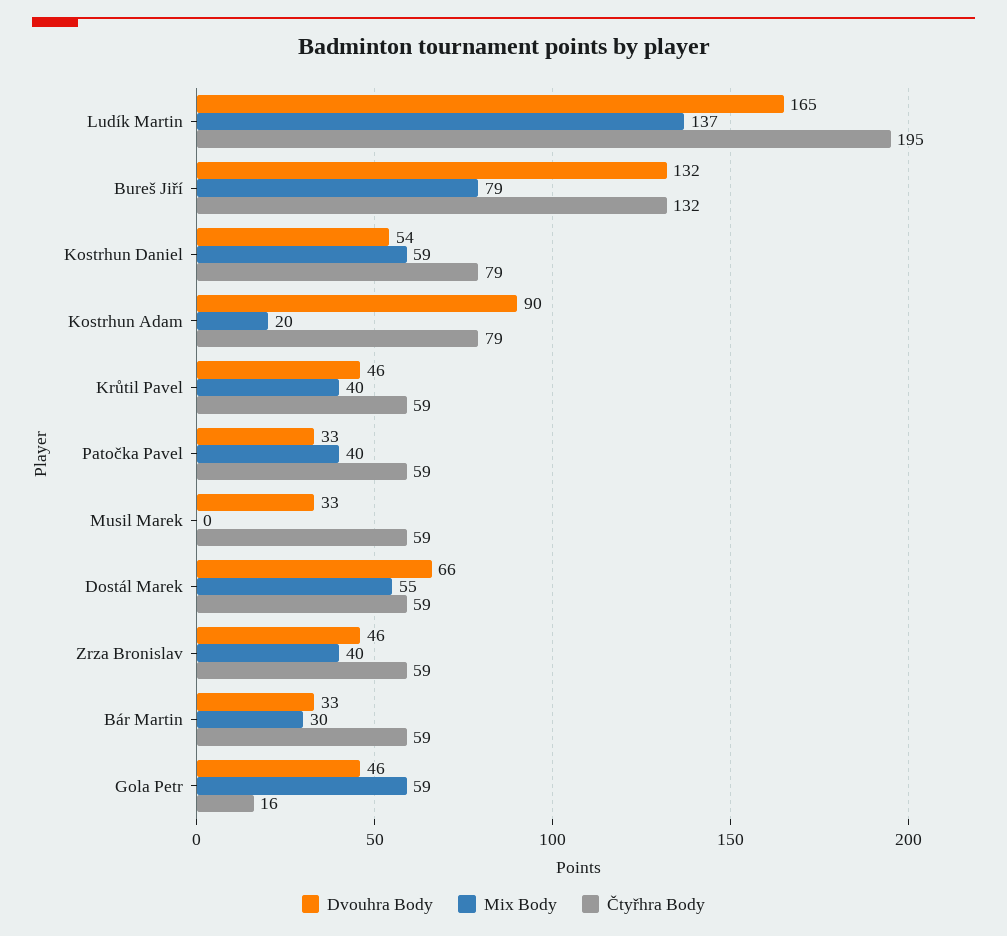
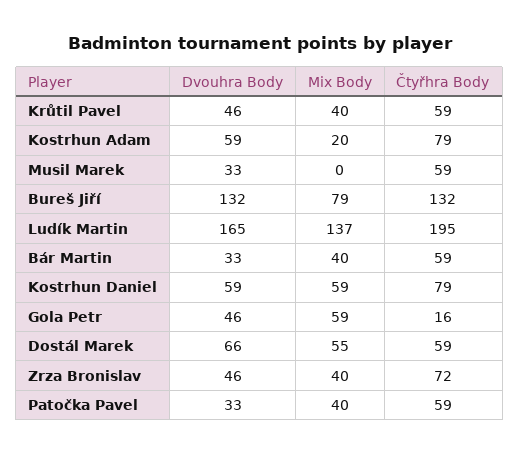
Dvouhra Body, Kostrhun Daniel: 54 -> 59
Dvouhra Body, Kostrhun Adam: 90 -> 59
Čtyřhra Body, Zrza Bronislav: 59 -> 72
Mix Body, Bár Martin: 30 -> 40

